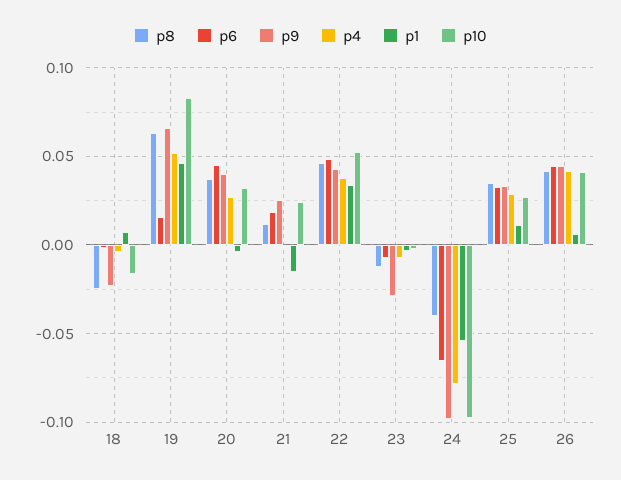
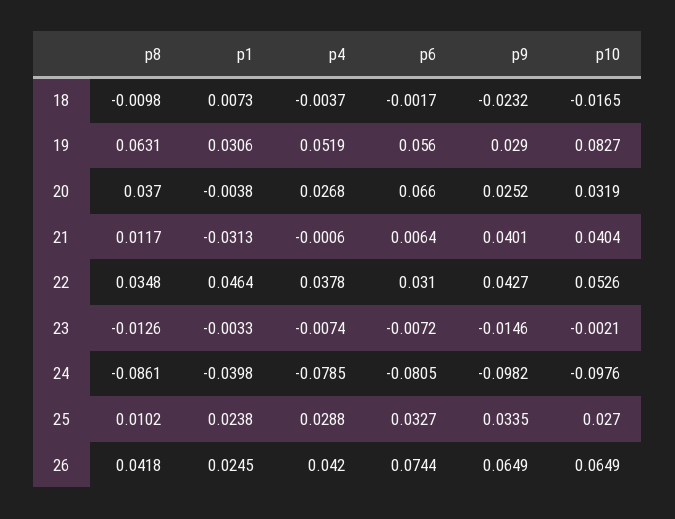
p8, 18: -0.025 -> -0.0098
p6, 19: 0.015 -> 0.056
p9, 19: 0.065 -> 0.029
p1, 19: 0.045 -> 0.0306
p6, 20: 0.045 -> 0.066
p9, 20: 0.04 -> 0.0252
p6, 21: 0.02 -> 0.0064
p9, 21: 0.025 -> 0.0401
p1, 21: -0.015 -> -0.0313
p10, 21: 0.025 -> 0.0404
p8, 22: 0.045 -> 0.0348
p6, 22: 0.05 -> 0.031
p1, 22: 0.035 -> 0.0464
p9, 23: -0.03 -> -0.0146
p8, 24: -0.04 -> -0.0861
p6, 24: -0.065 -> -0.0805
p1, 24: -0.055 -> -0.0398
p8, 25: 0.035 -> 0.0102
p1, 25: 0.01 -> 0.0238
p6, 26: 0.045 -> 0.0744
p9, 26: 0.045 -> 0.0649
p1, 26: 0.005 -> 0.0245
p10, 26: 0.04 -> 0.0649

